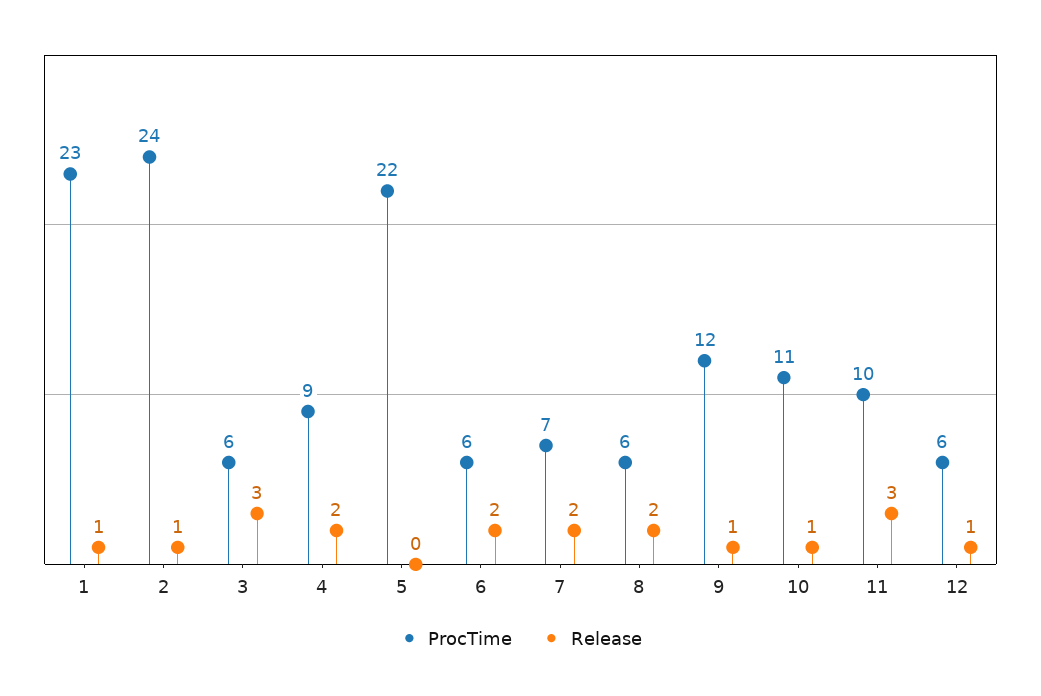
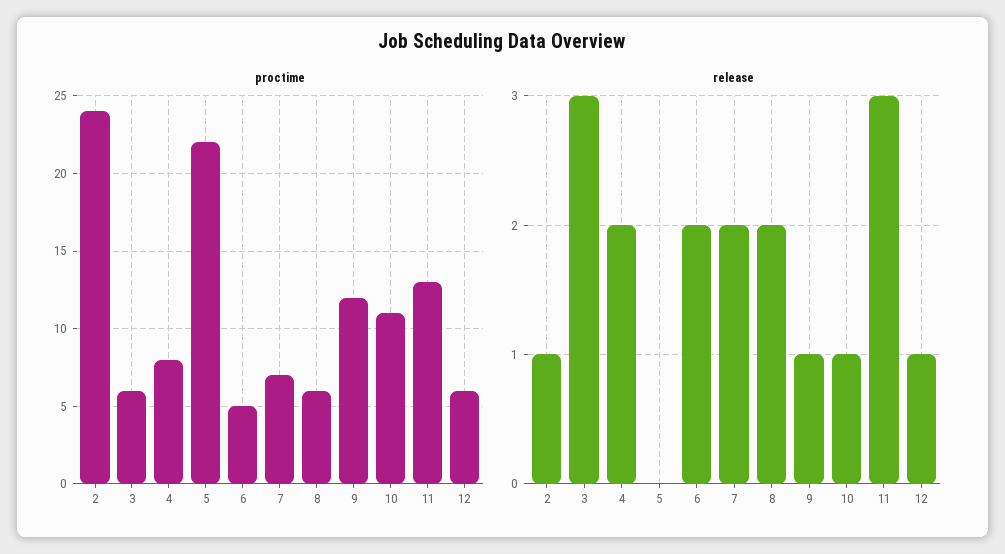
ProcTime, 1: 23 -> none
Release, 1: 1 -> none
ProcTime, 4: 9 -> 8
ProcTime, 6: 6 -> 5
ProcTime, 11: 10 -> 13

